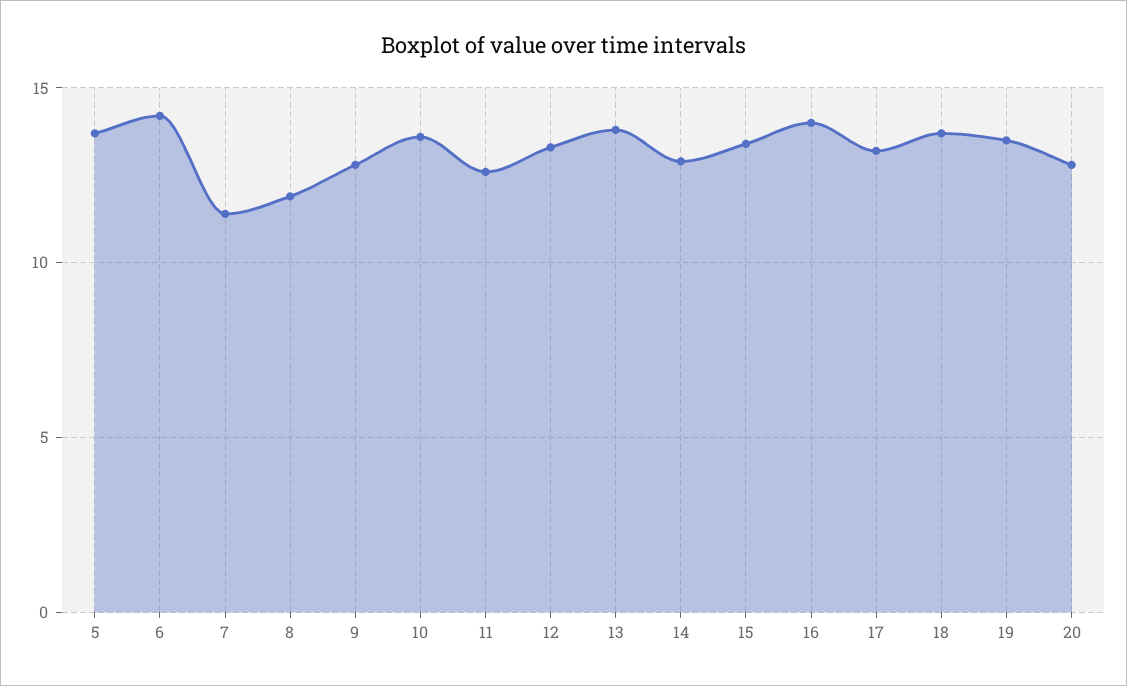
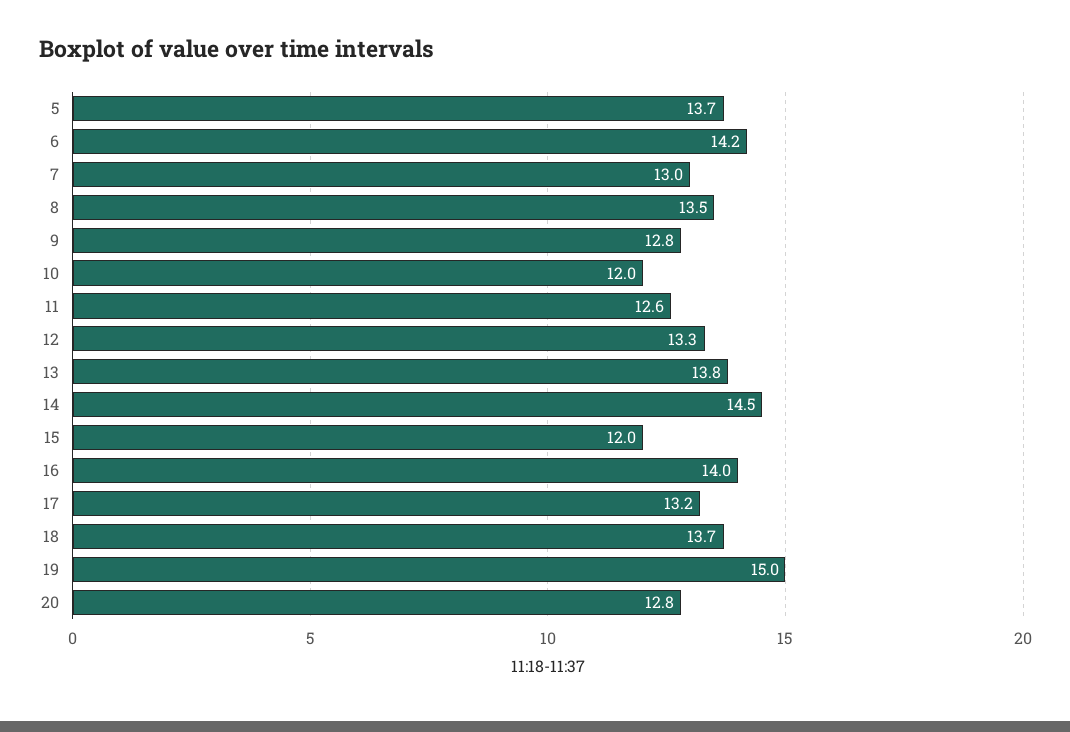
7: 11.5 -> 13
8: 12 -> 13.5
10: 13.5 -> 12
14: 13 -> 14.5
15: 13.5 -> 12
19: 13.5 -> 15

